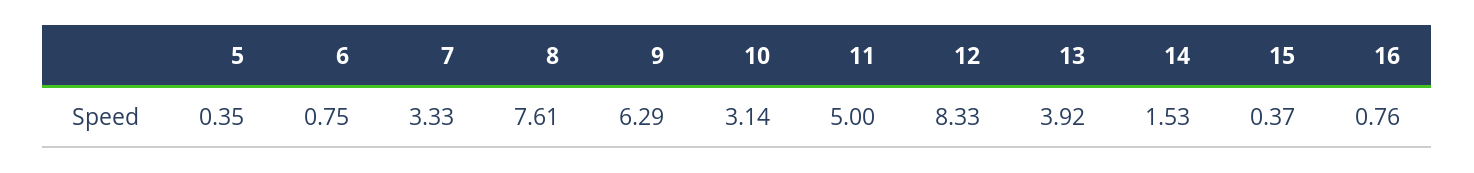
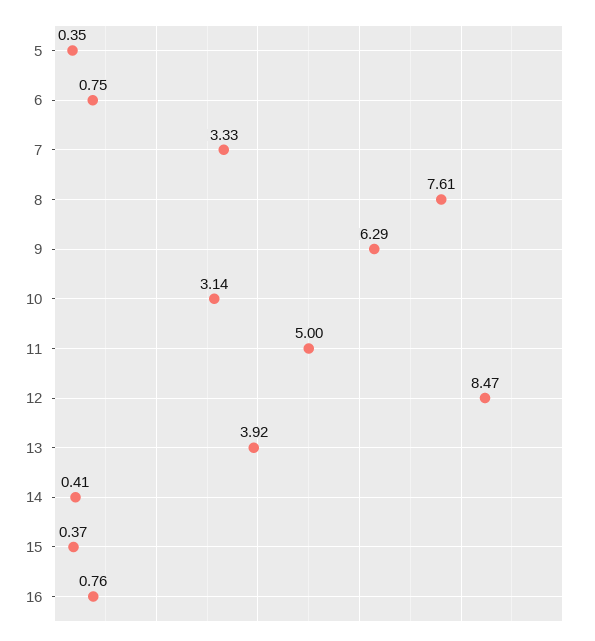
12: 8.33 -> 8.47
14: 1.53 -> 0.41

